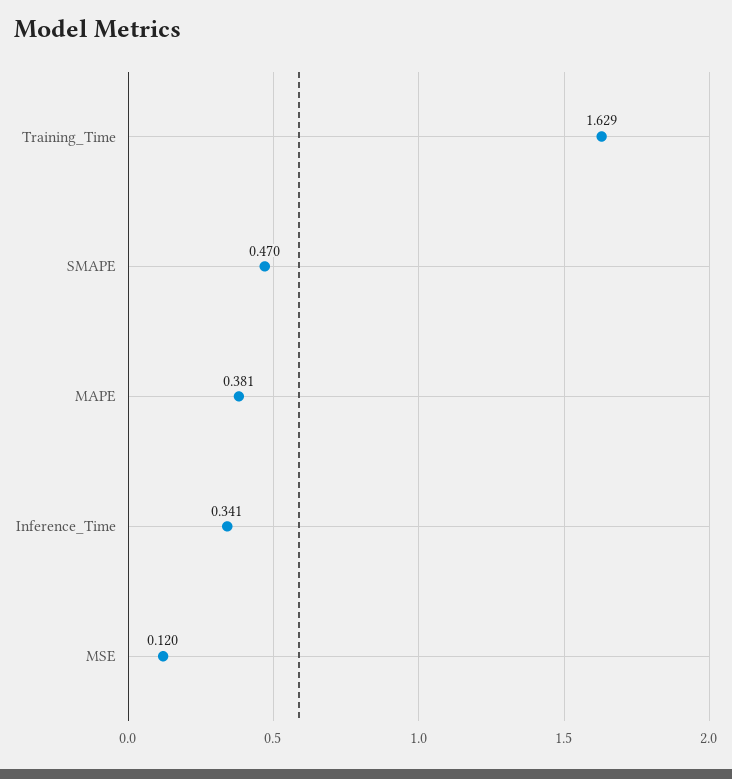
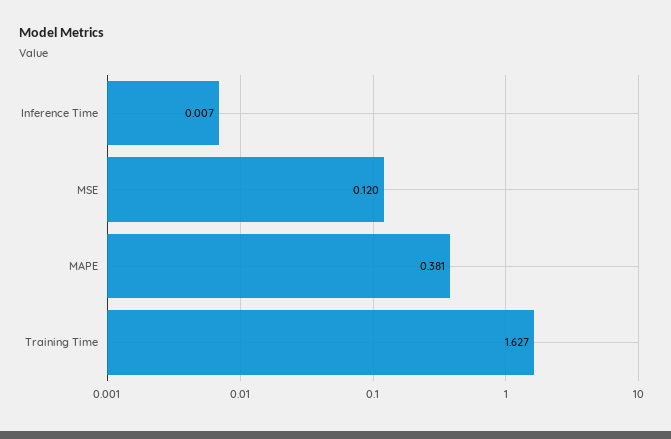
Training_Time: 1.629 -> 1.627
SMAPE: 0.47 -> none
Inference_Time: 0.341 -> 0.007

